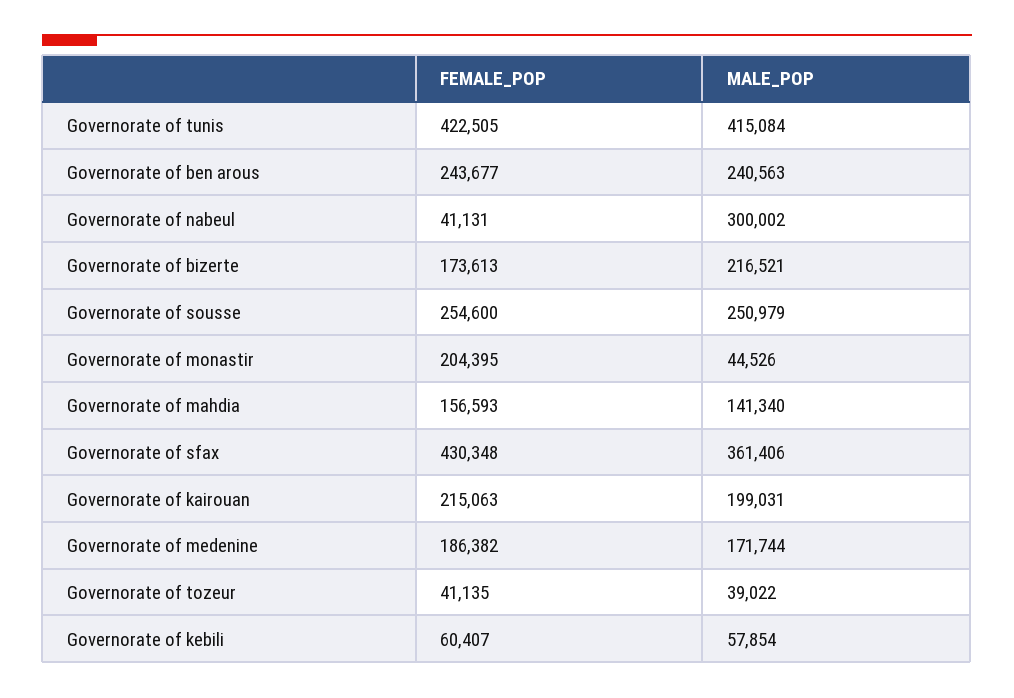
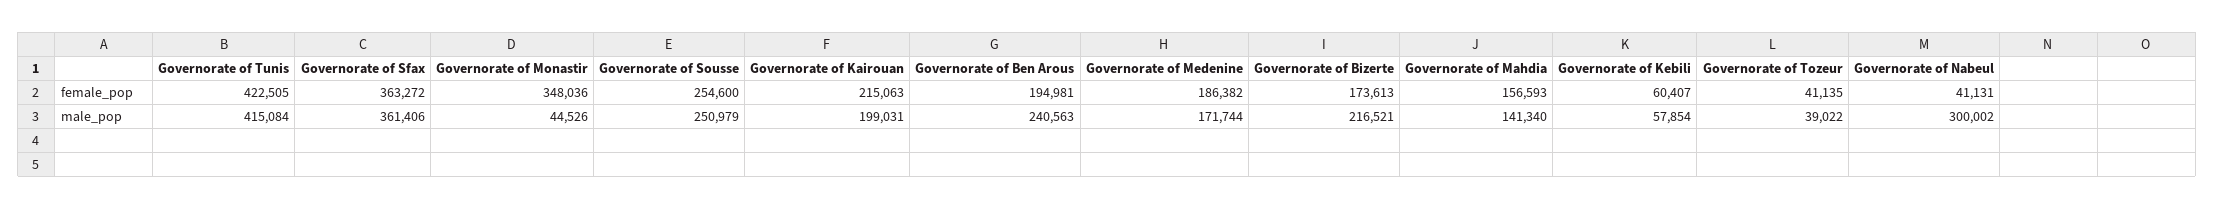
FEMALE_POP, Governorate of ben arous: 243677 -> 194981
FEMALE_POP, Governorate of monastir: 204395 -> 348036
FEMALE_POP, Governorate of sfax: 430348 -> 363272

